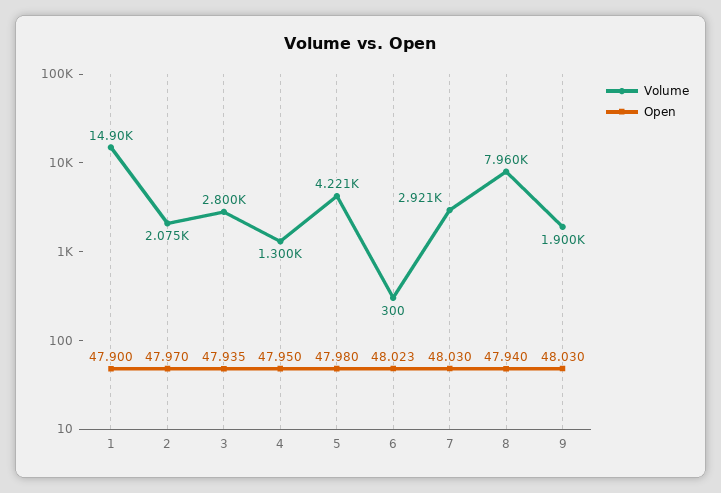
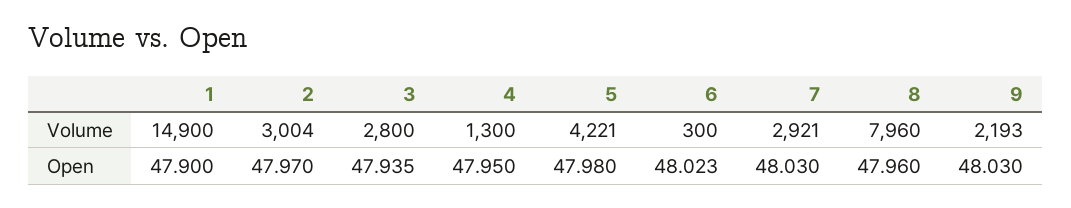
Volume, 2: 2075 -> 3004
Open, 8: 47.94 -> 47.96
Volume, 9: 1900 -> 2193

